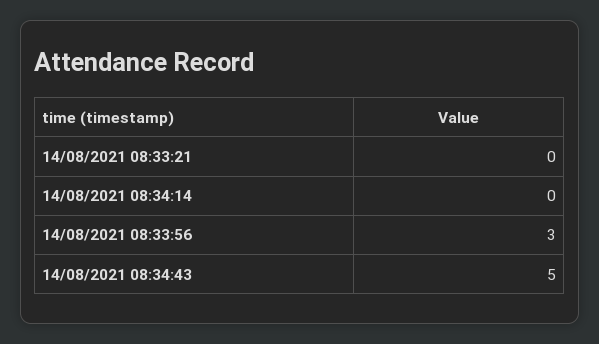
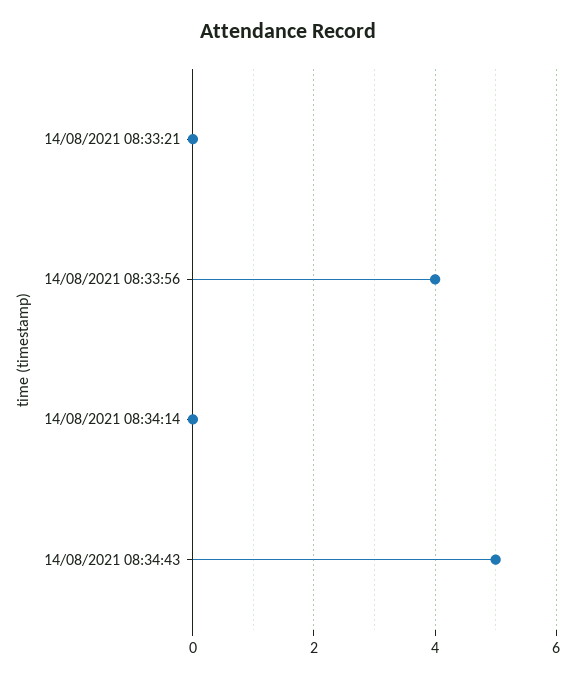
14/08/2021 08:33:56: 3 -> 4

